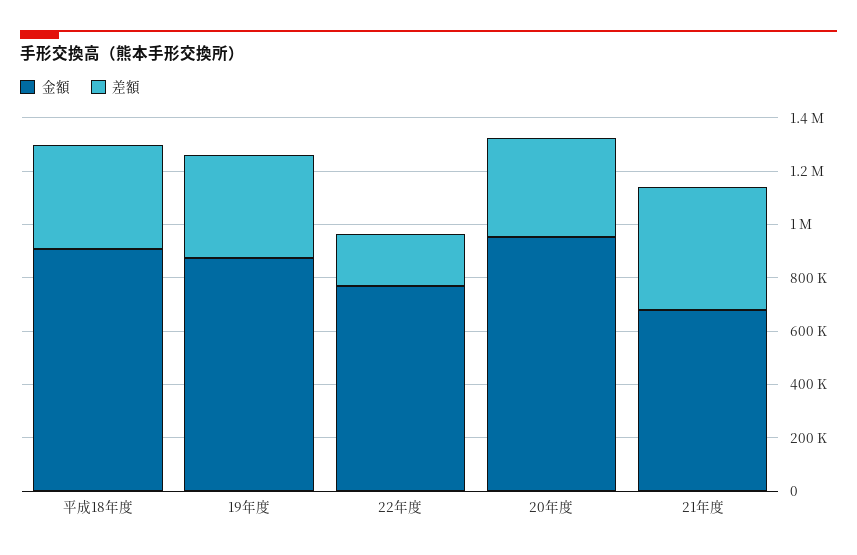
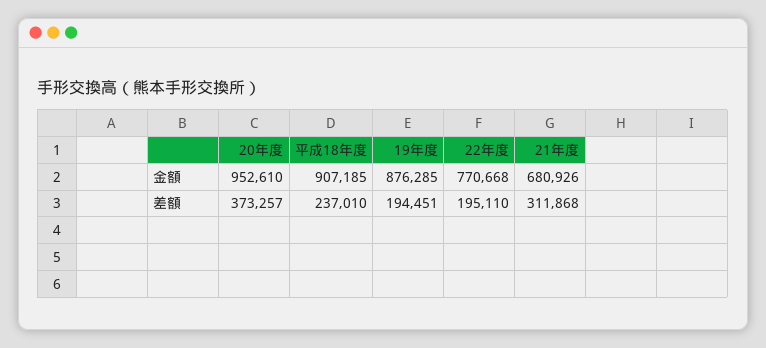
差額, 平成18年度: 400000 -> 237010
差額, 19年度: 400000 -> 194451
差額, 21年度: 450000 -> 311868

